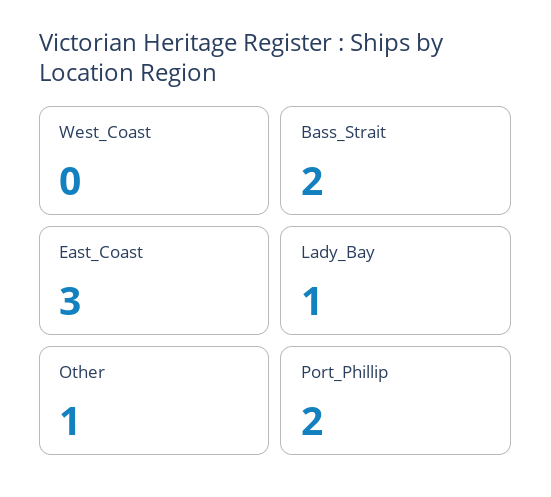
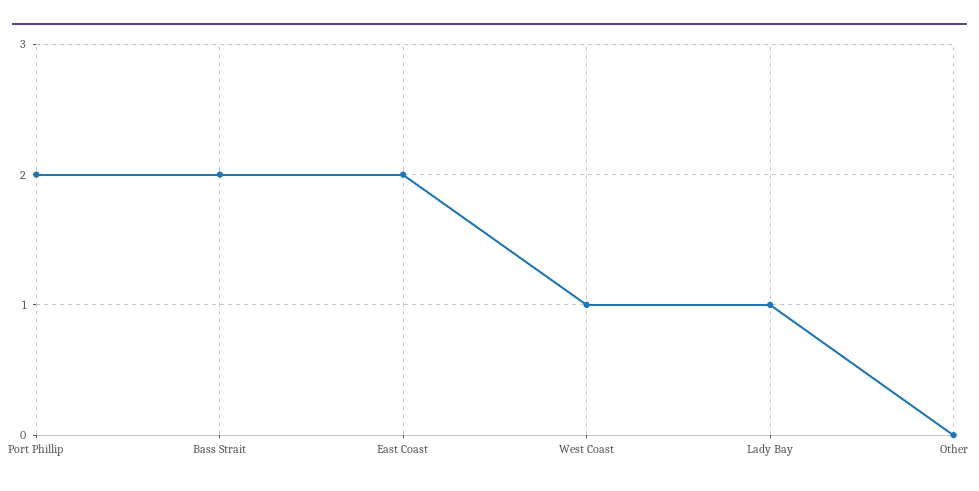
West_Coast: 0 -> 1
East_Coast: 3 -> 2
Other: 1 -> 0

